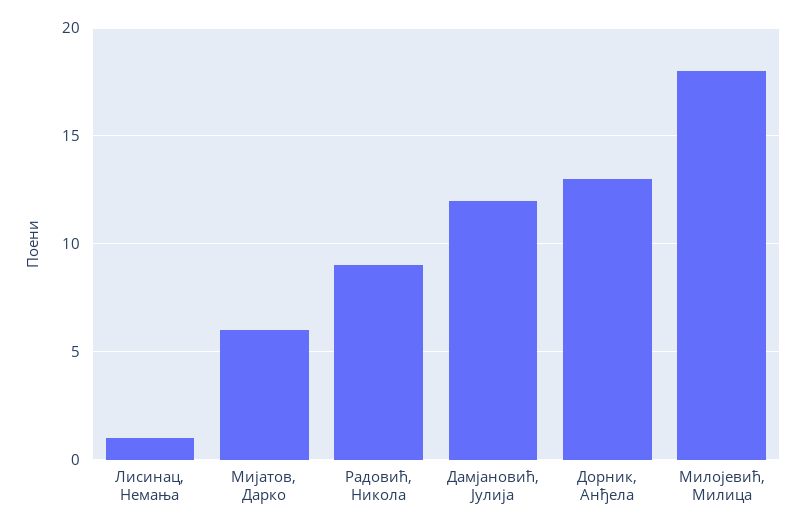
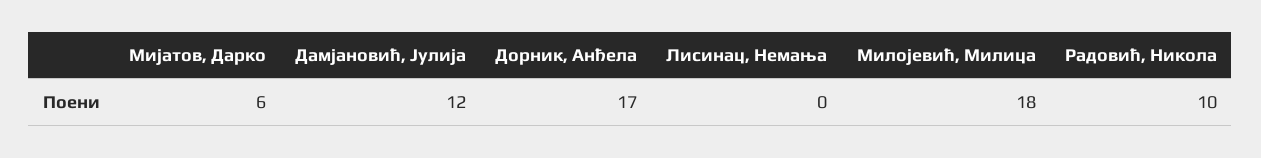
Лисинац, Немања: 1 -> 0
Радовић, Никола: 9 -> 10
Дорник, Анђела: 13 -> 17

